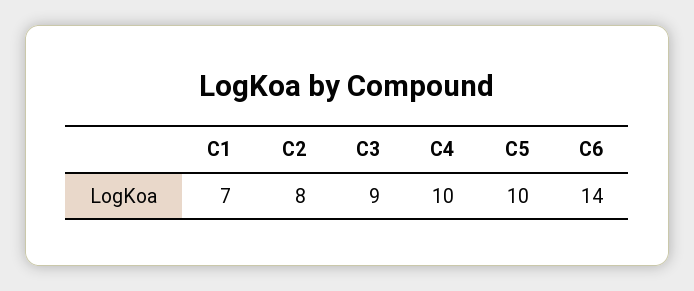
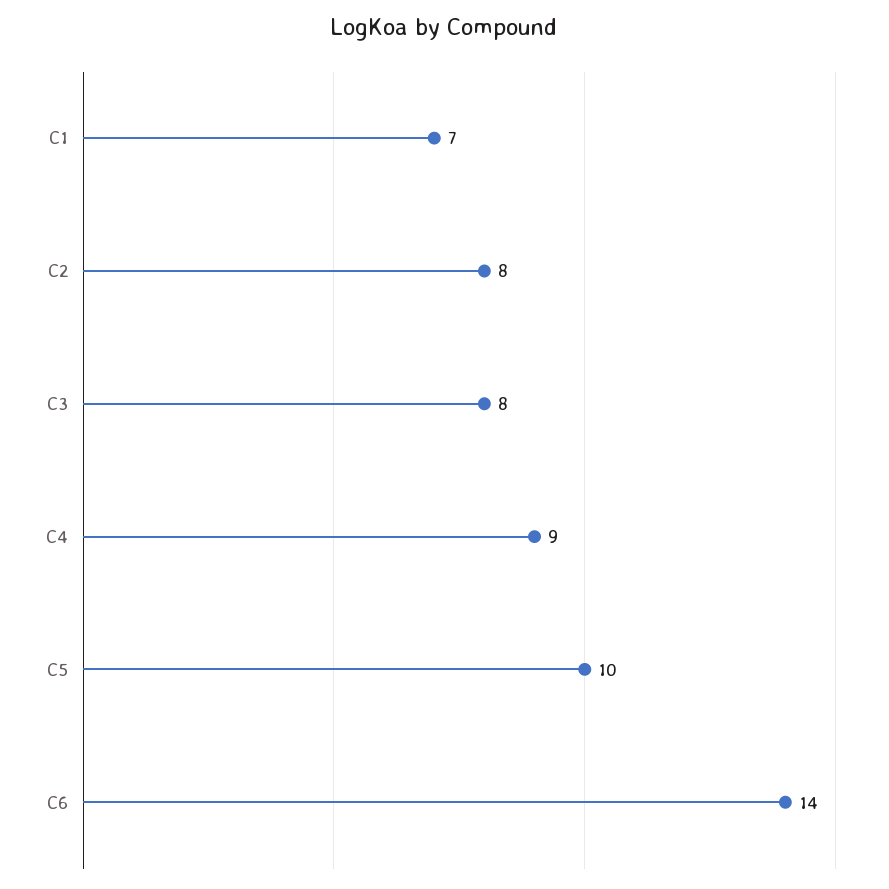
C3: 9 -> 8
C4: 10 -> 9

